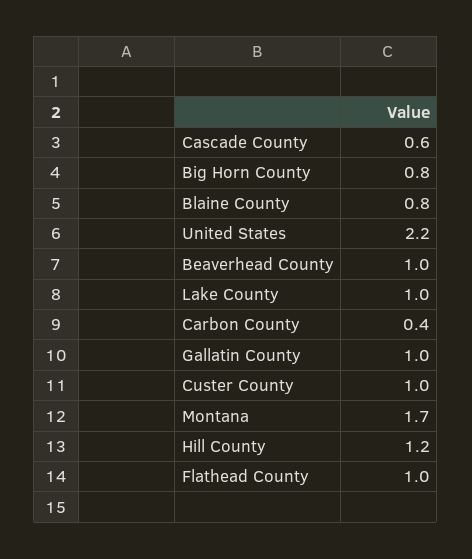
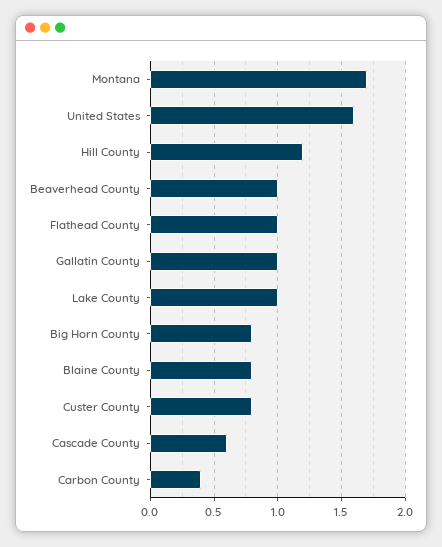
United States: 2.2 -> 1.6
Custer County: 1 -> 0.8

